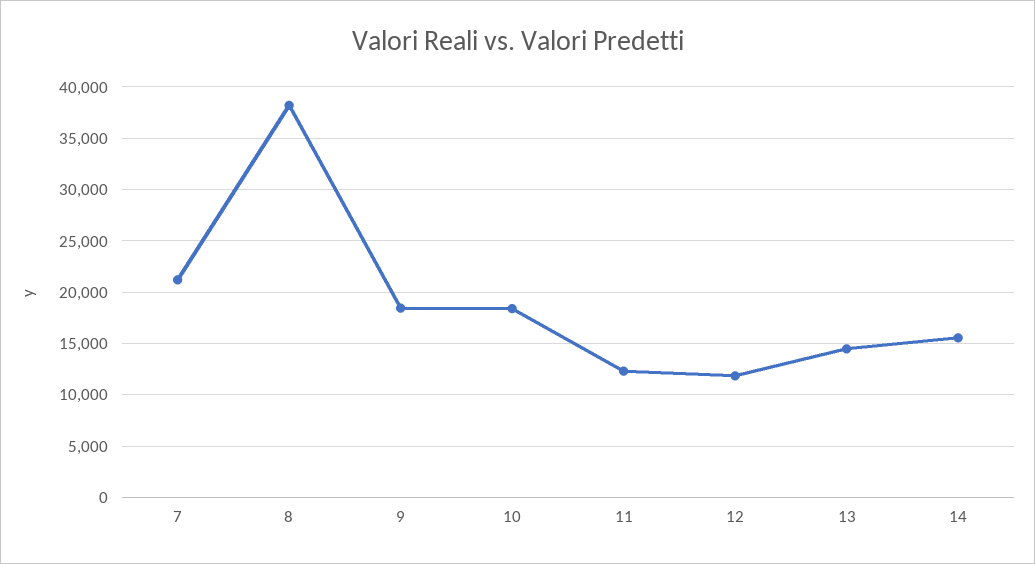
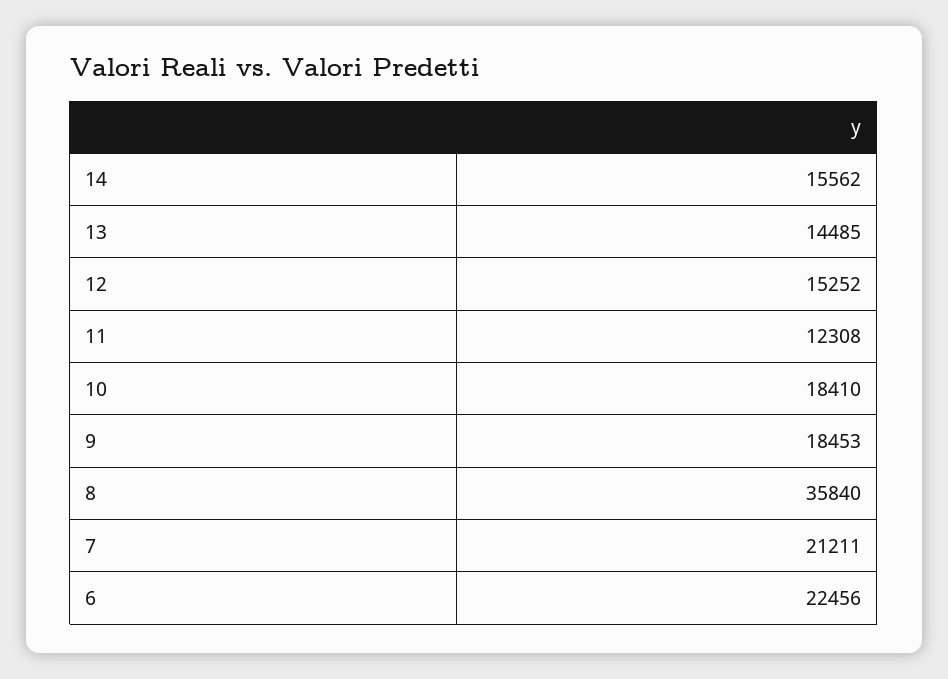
8: 38000 -> 35840
12: 12000 -> 15252
6: none -> 22456

